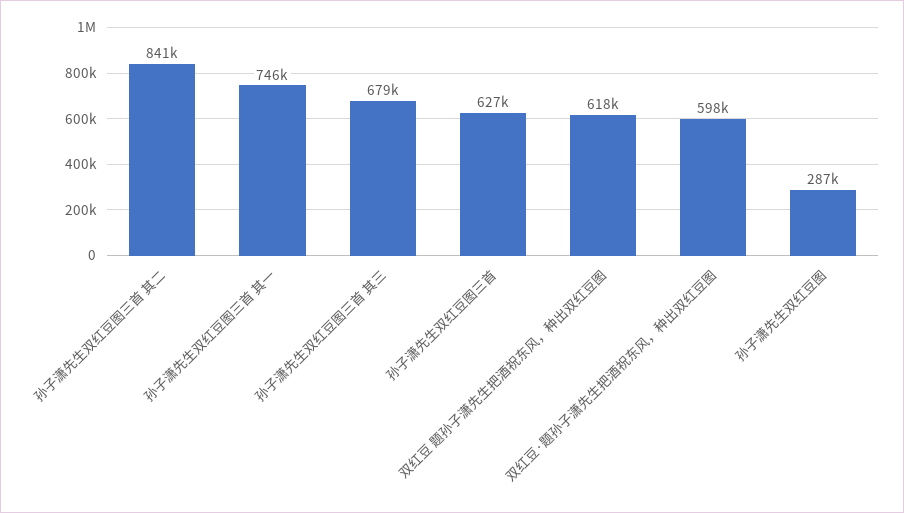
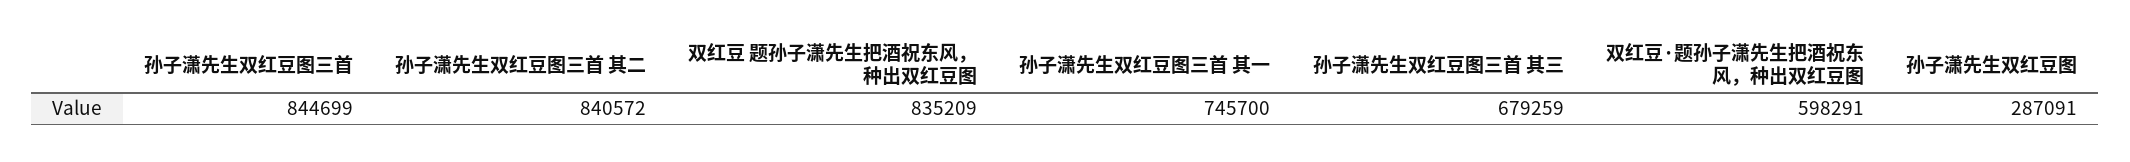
孙子潇先生双红豆图三首: 627000 -> 844699
双红豆 题孙子潇先生把酒祝东风，种出双红豆图: 618000 -> 835209

